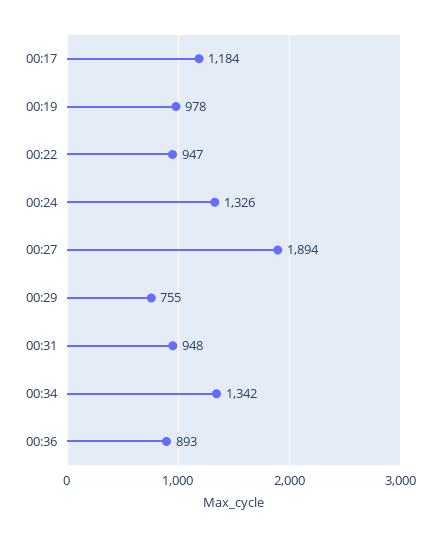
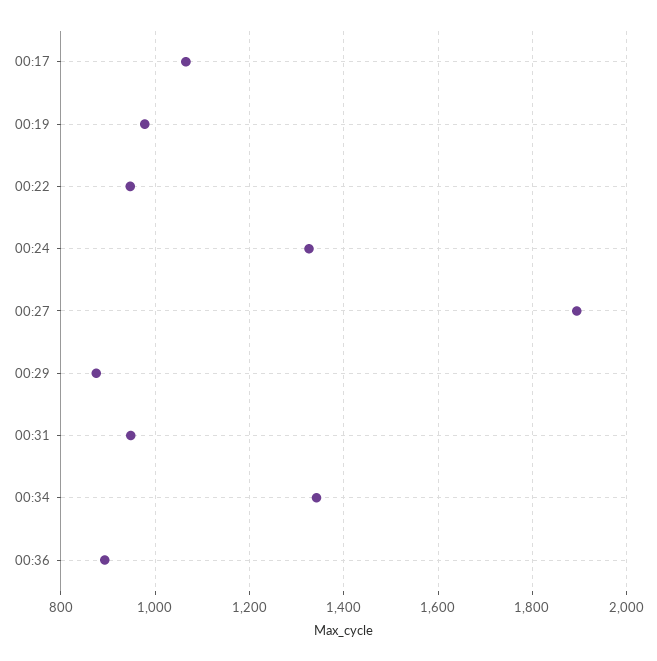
00:17: 1184 -> 1060
00:29: 755 -> 880

